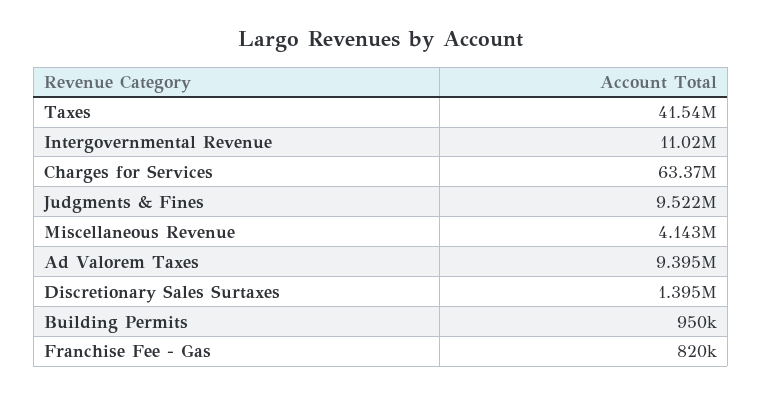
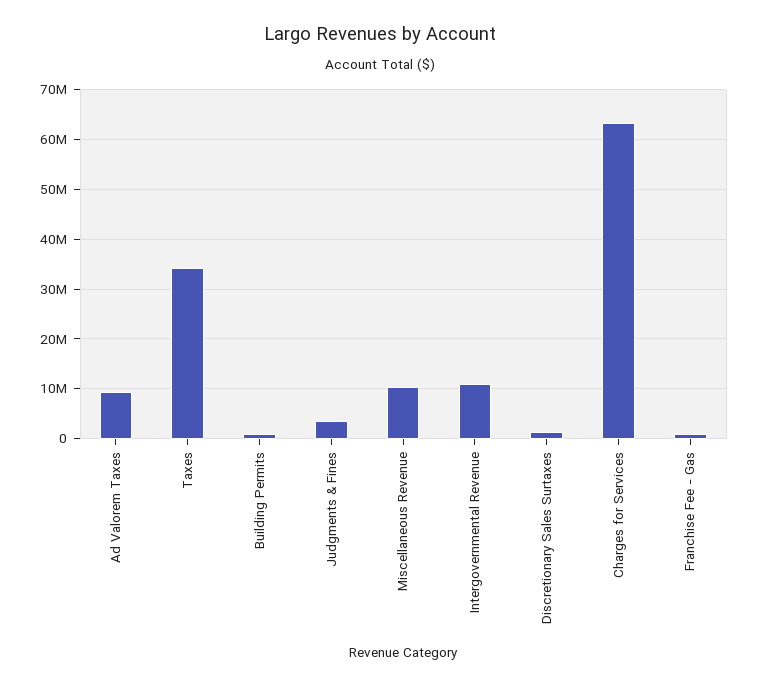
Taxes: 41540000 -> 34000000
Judgments & Fines: 9522000 -> 4000000
Miscellaneous Revenue: 4143000 -> 10000000

